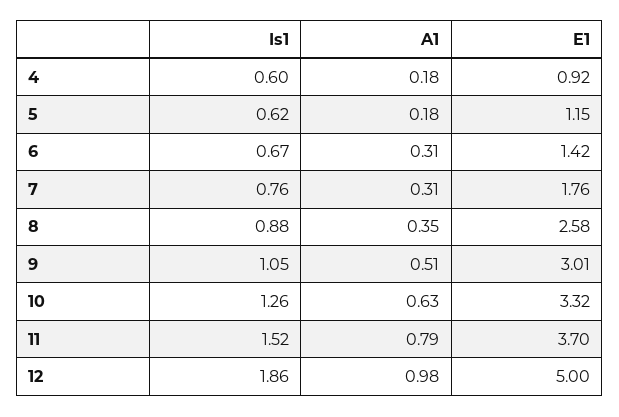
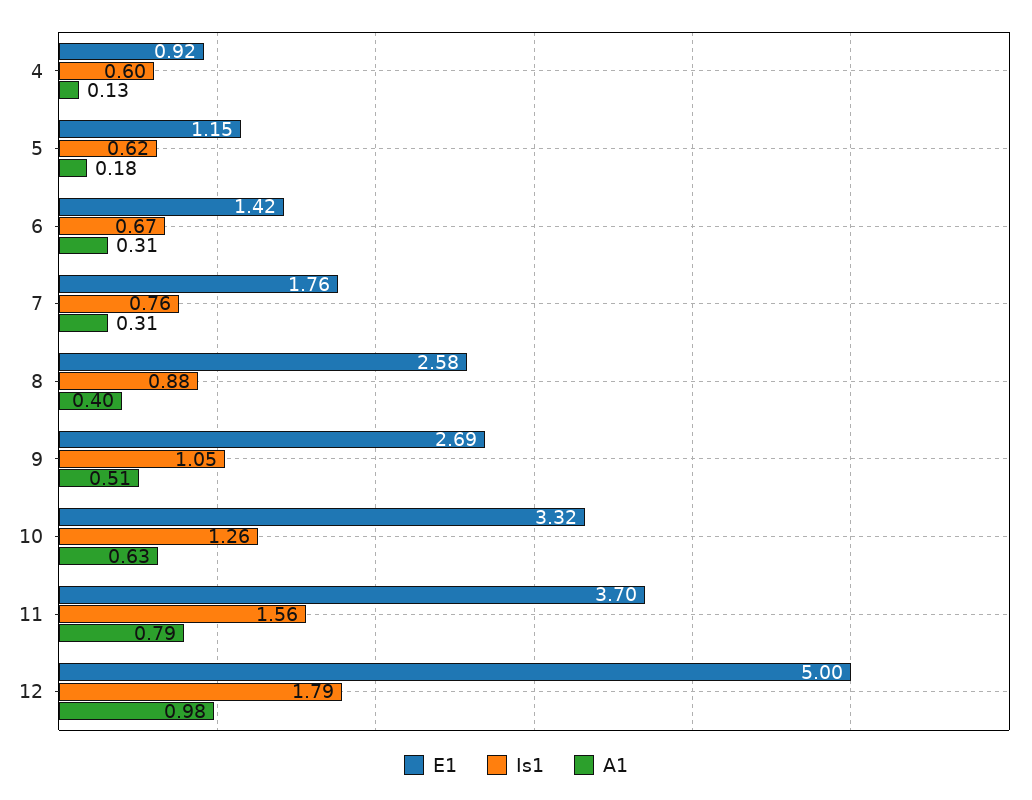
A1, 4: 0.18 -> 0.13
A1, 8: 0.35 -> 0.4
E1, 9: 3.01 -> 2.69
Is1, 11: 1.52 -> 1.56
Is1, 12: 1.86 -> 1.79

